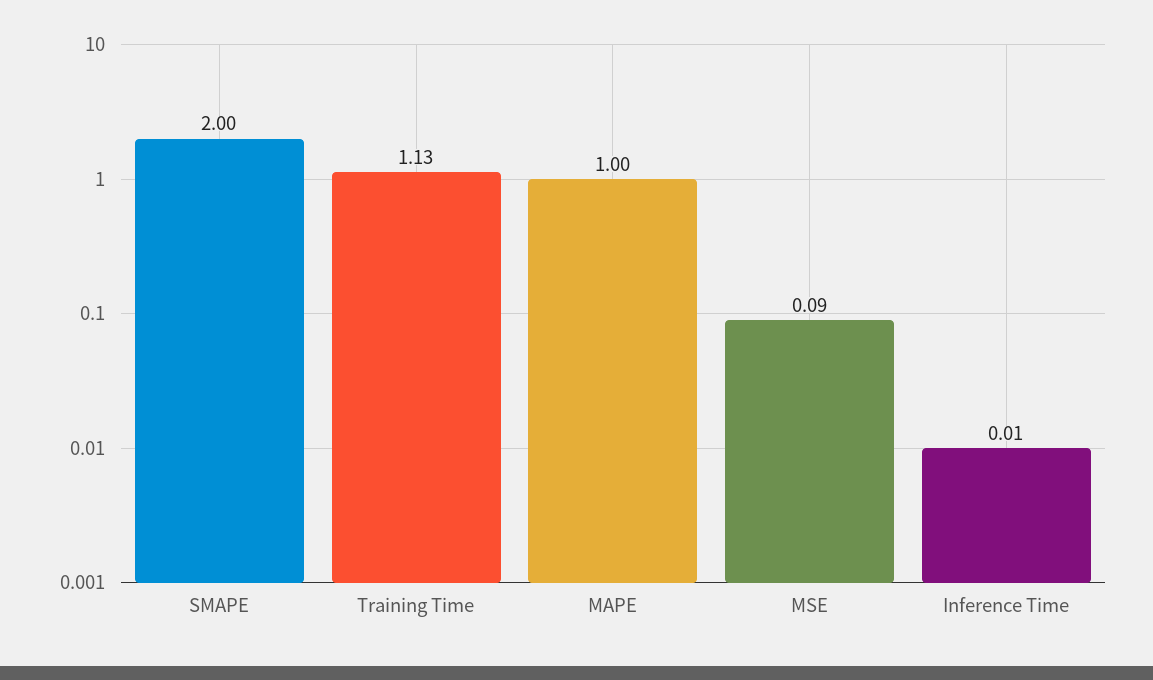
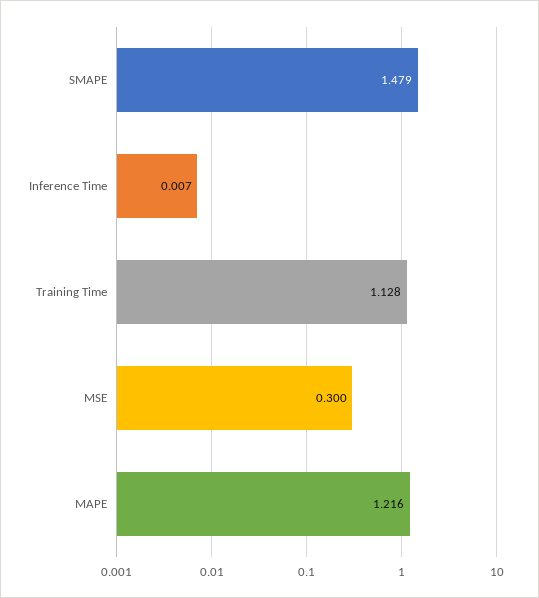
SMAPE: 2 -> 1.479
MAPE: 1 -> 1.216
MSE: 0.09 -> 0.3

